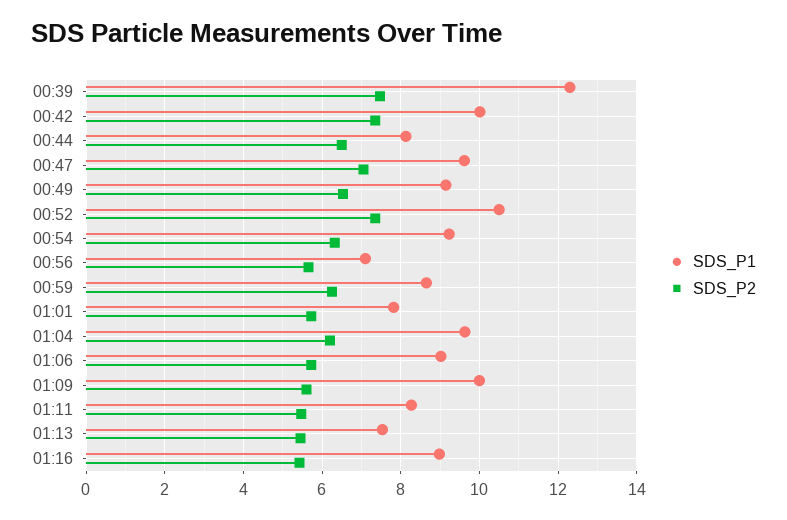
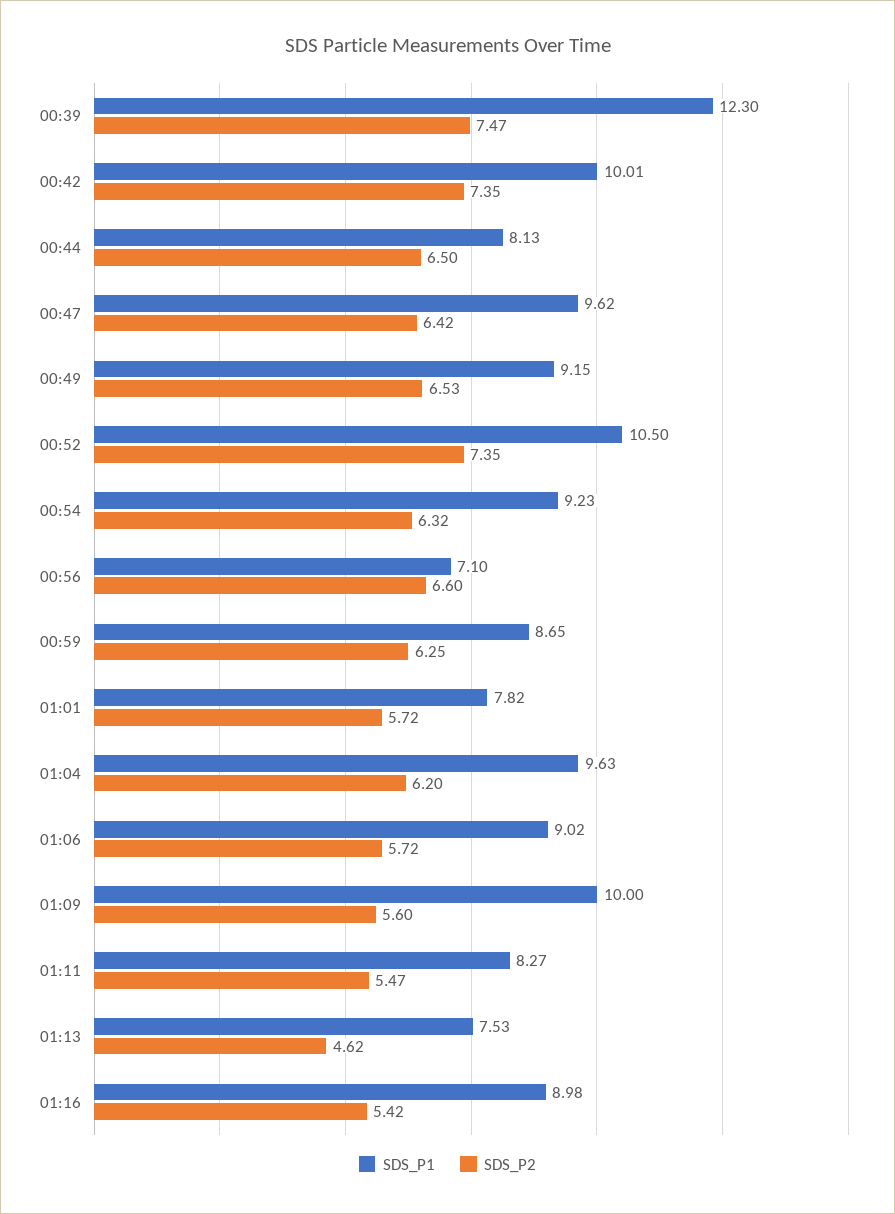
SDS_P2, 00:47: 7 -> 6.42
SDS_P2, 00:56: 5.6 -> 6.6
SDS_P2, 01:13: 5.4 -> 4.62

